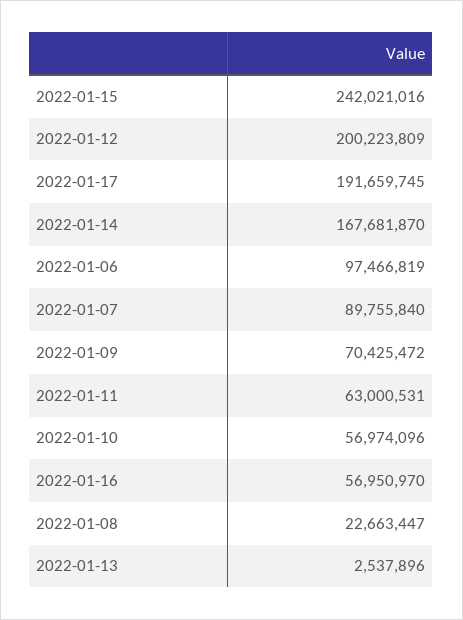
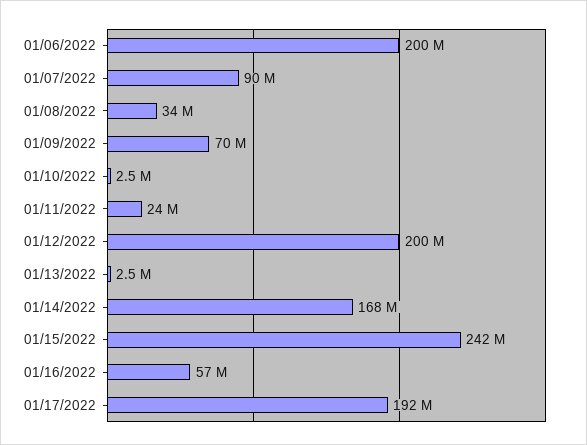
2022-01-06: 97466819 -> 200000000
2022-01-11: 63000531 -> 24000000
2022-01-10: 56974096 -> 2500000
2022-01-08: 22663447 -> 34000000

